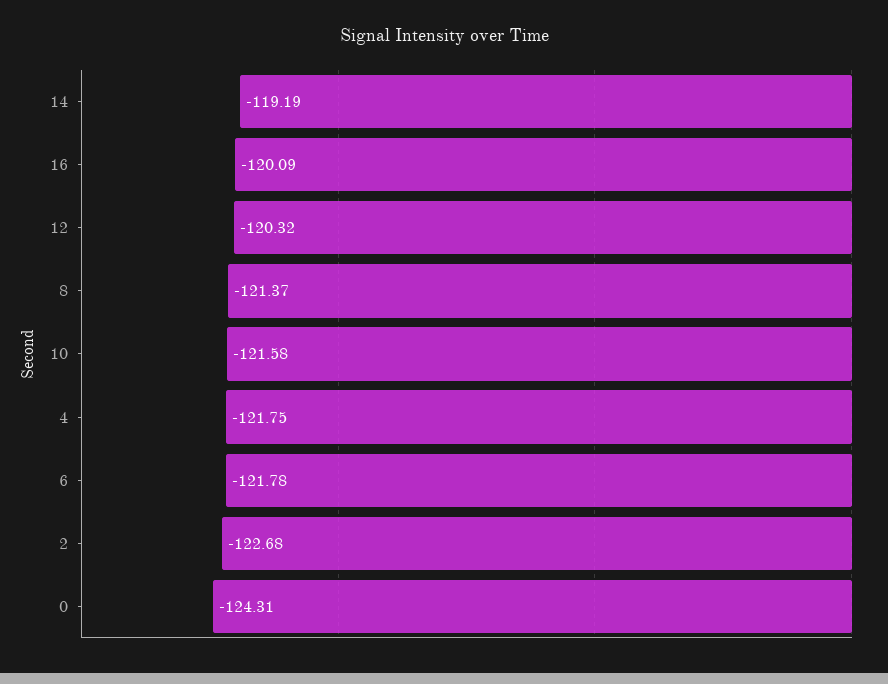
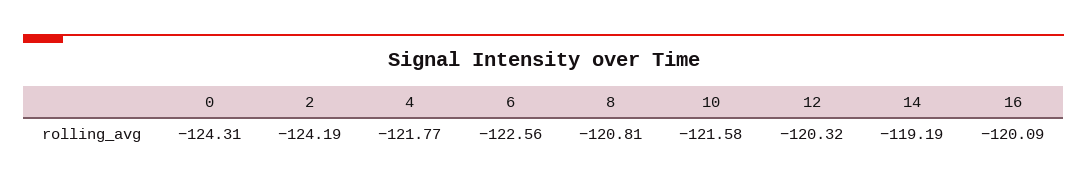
8: -121.37 -> -120.81
4: -121.75 -> -121.77
6: -121.78 -> -122.56
2: -122.68 -> -124.19

